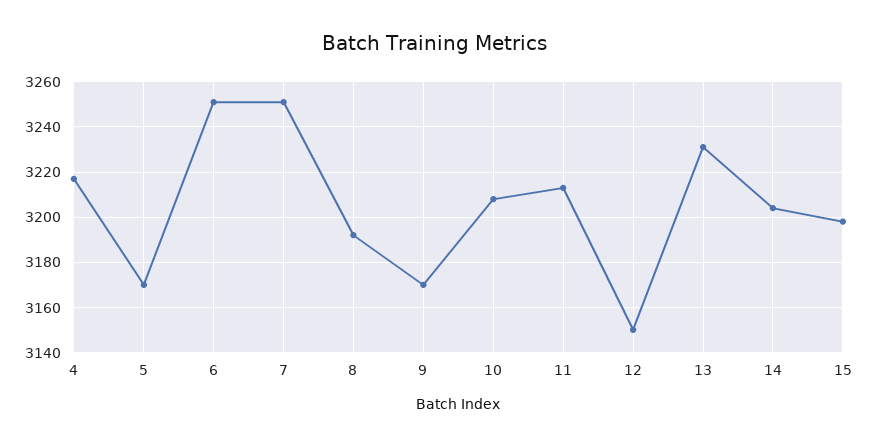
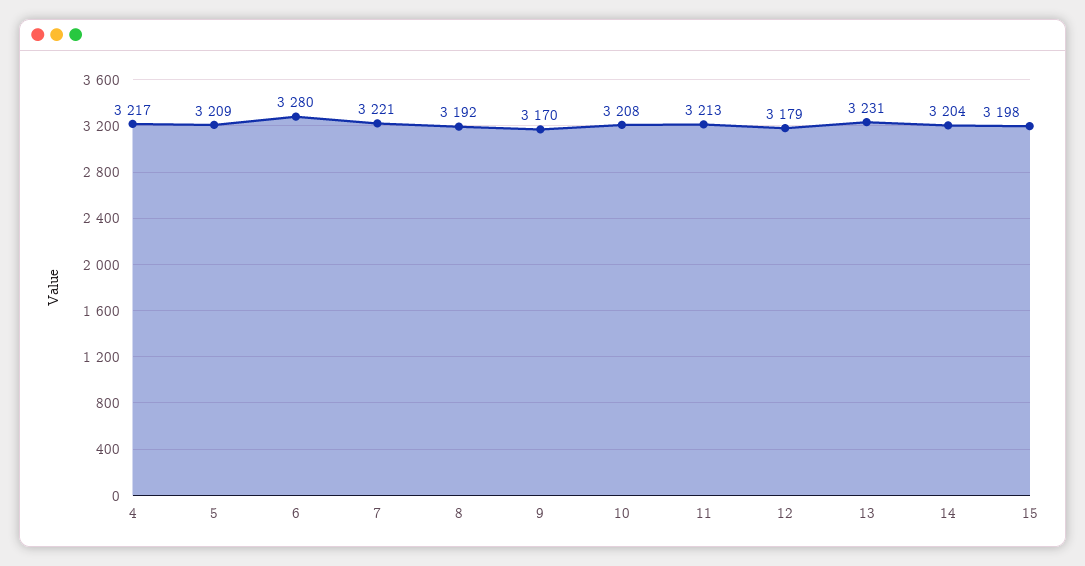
5: 3170 -> 3209
6: 3250 -> 3280
7: 3250 -> 3221
12: 3150 -> 3179

